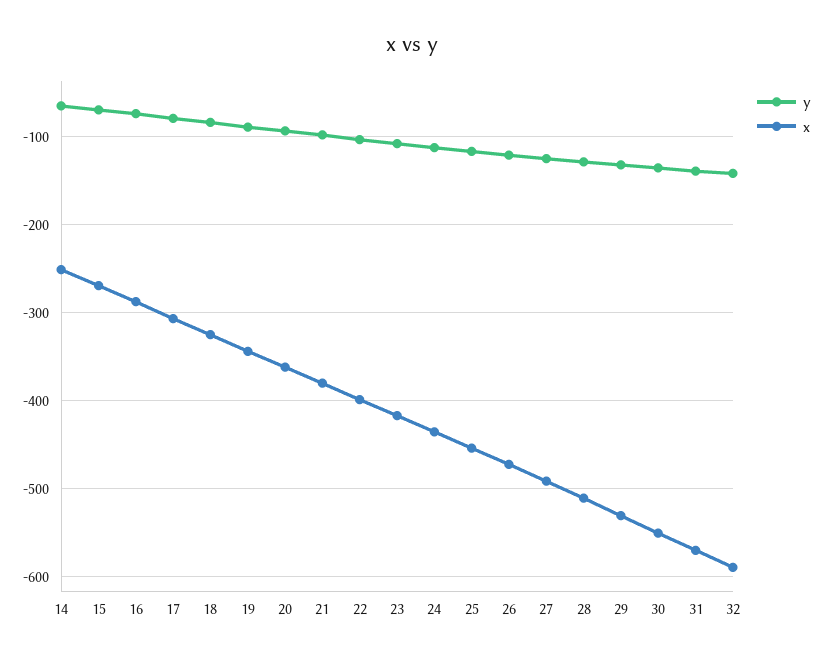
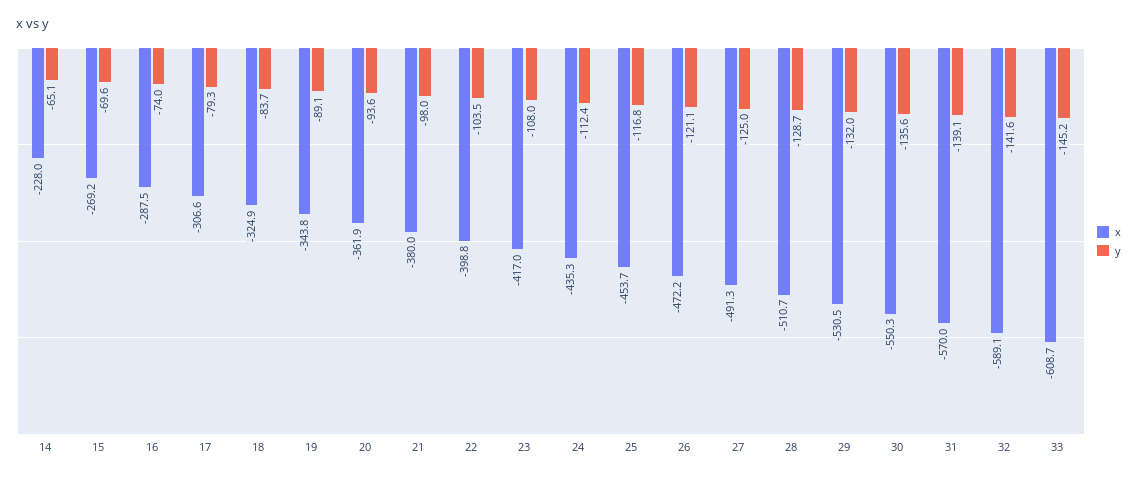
x, 14: -250 -> -228
x, 33: none -> -608.7
y, 33: none -> -145.2

